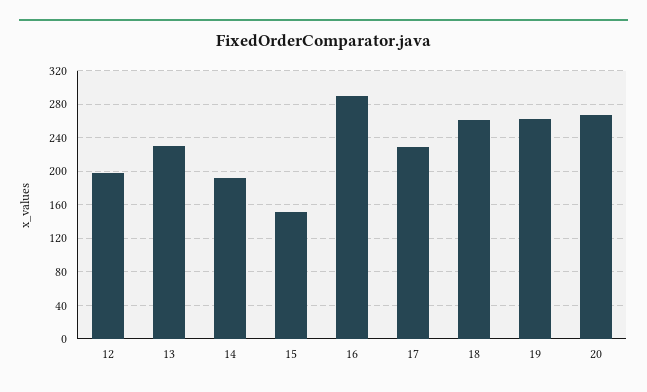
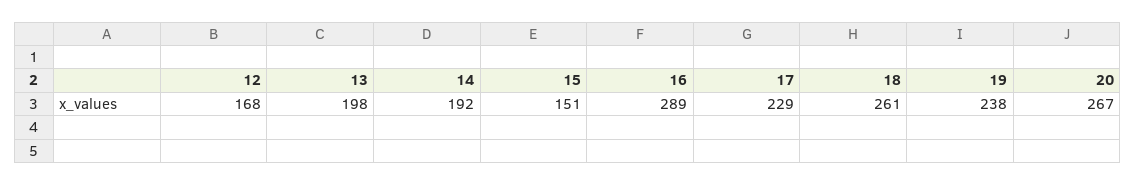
12: 200 -> 168
13: 230 -> 198
19: 260 -> 238

